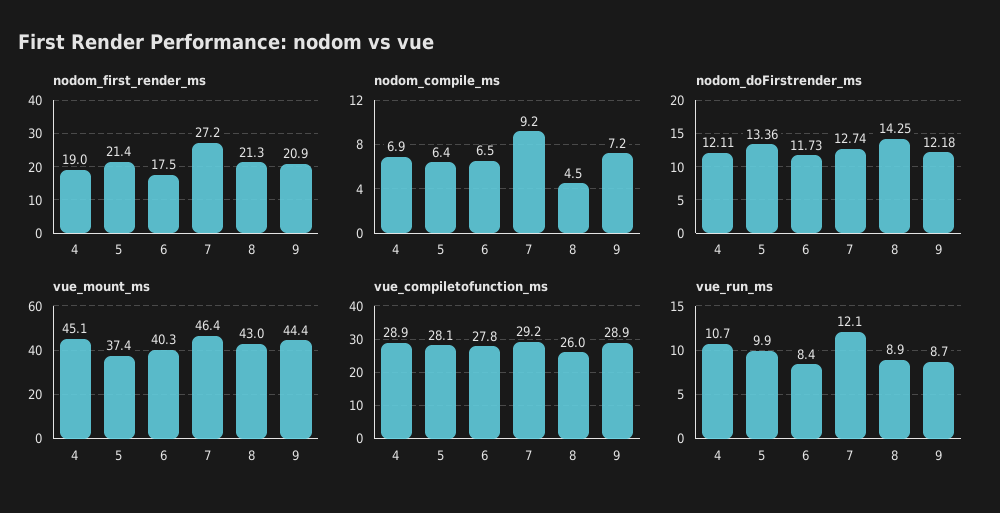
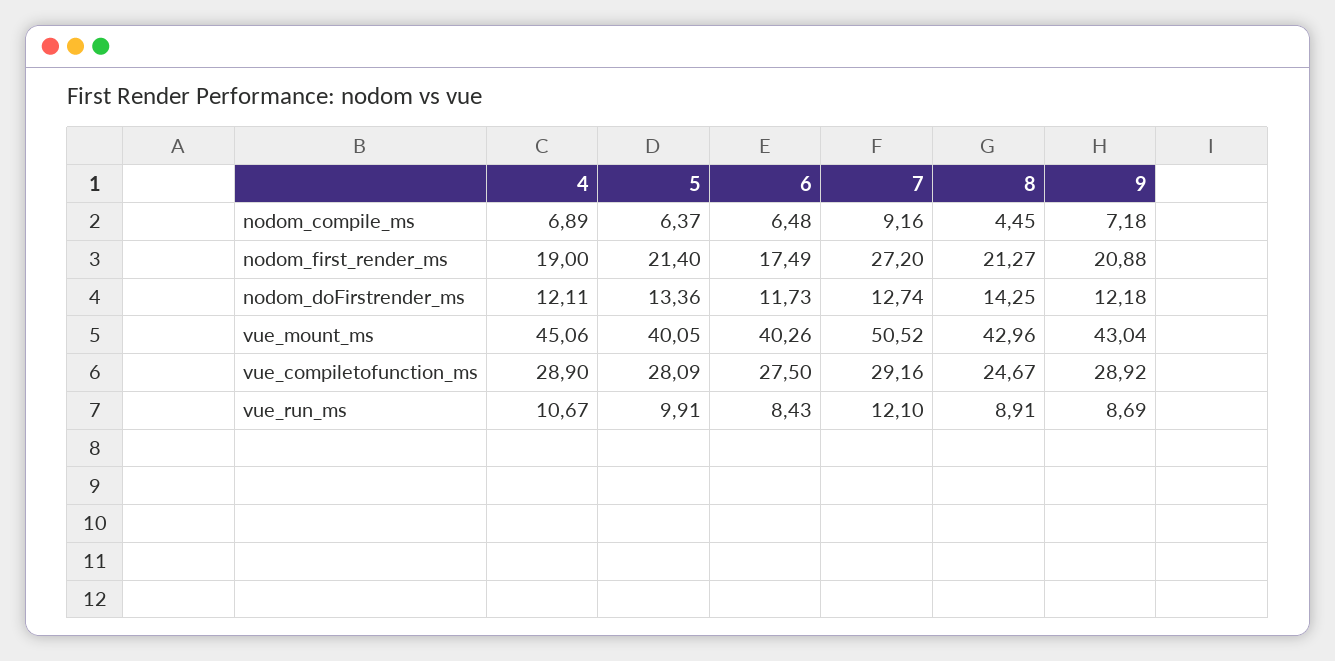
vue_mount_ms, 5: 37.4 -> 40.05
vue_mount_ms, 7: 46.4 -> 50.52
vue_mount_ms, 9: 44.4 -> 43.04
vue_compiletofunction_ms, 6: 27.8 -> 27.5
vue_compiletofunction_ms, 8: 26 -> 24.67

